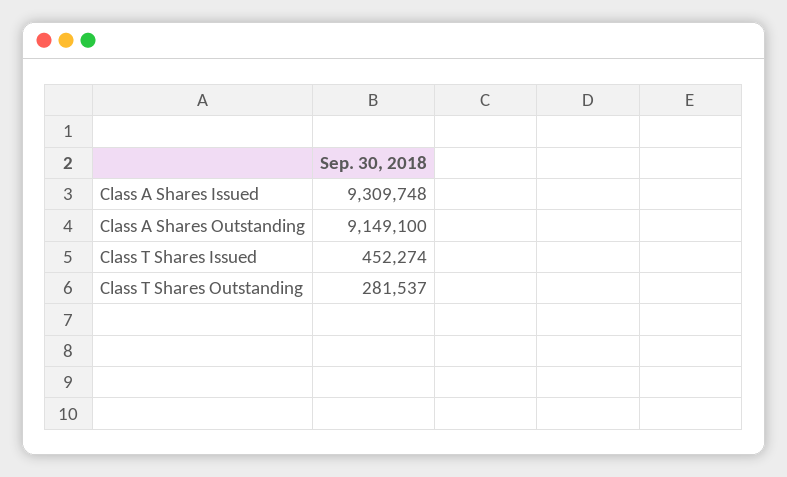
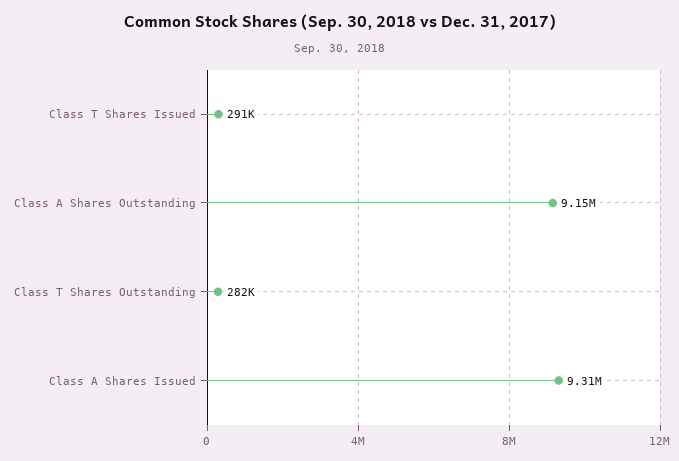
Class T Shares Issued: 452274 -> 291000

